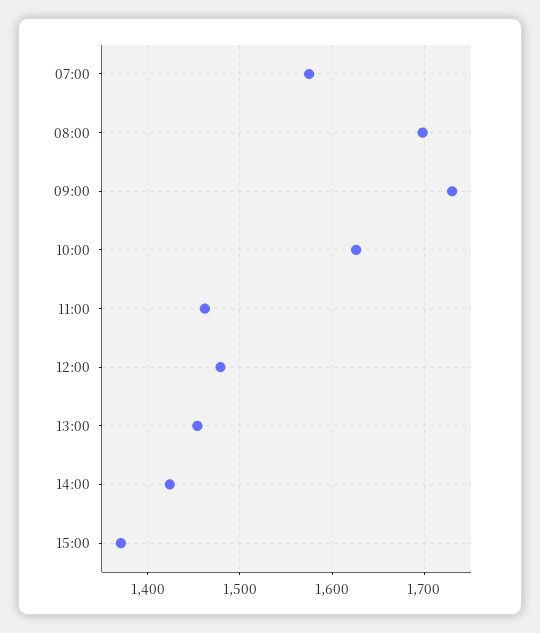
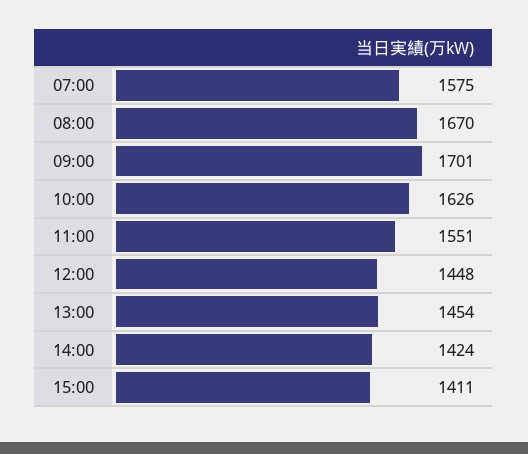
08:00: 1700 -> 1670
09:00: 1730 -> 1701
11:00: 1460 -> 1551
12:00: 1480 -> 1448
15:00: 1370 -> 1411

